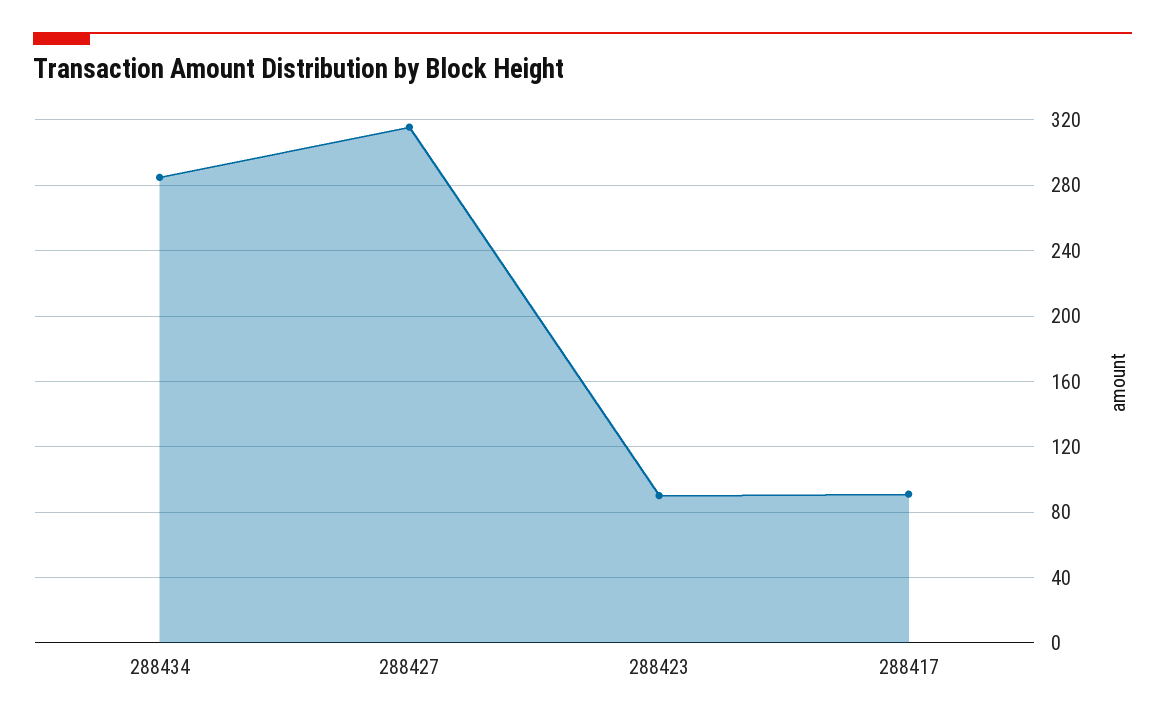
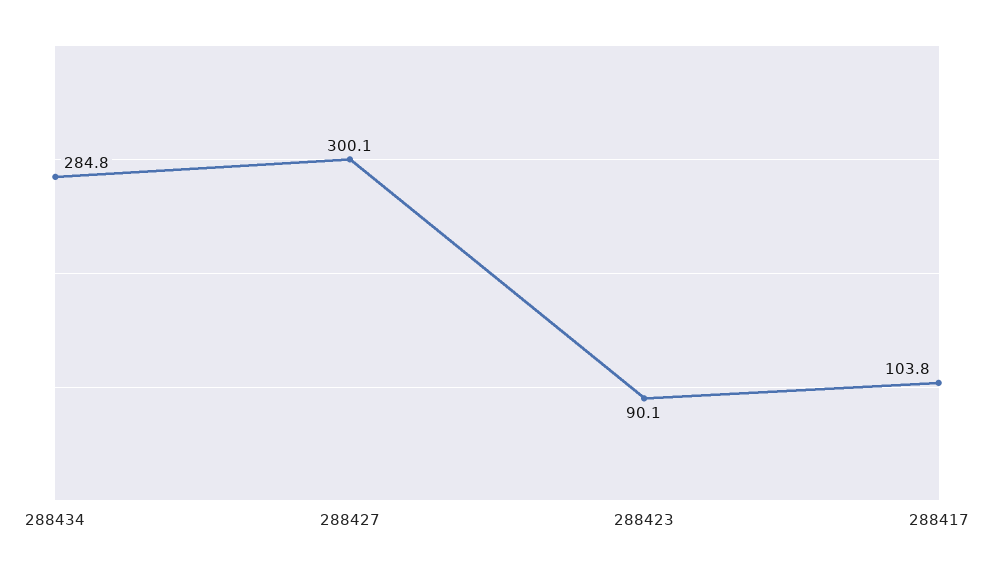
288427: 315 -> 300.1
288417: 90 -> 103.8

